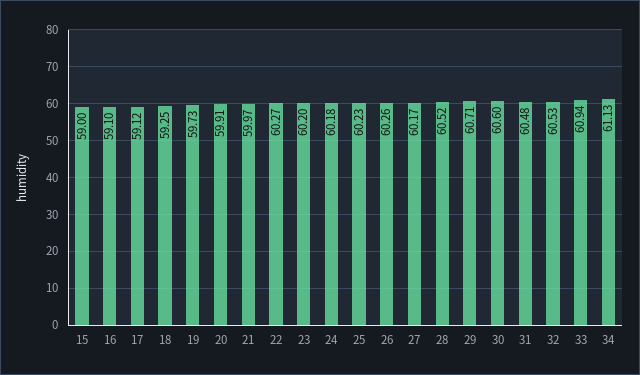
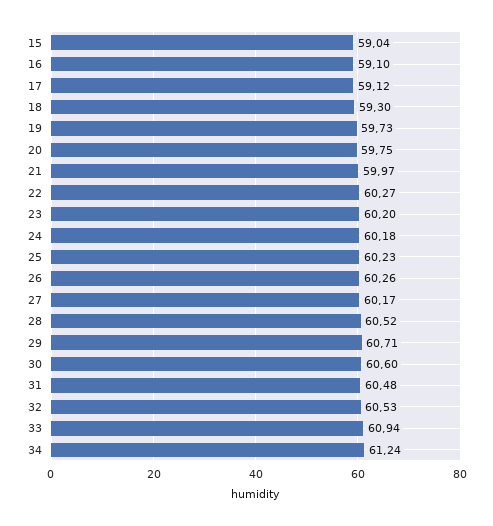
15: 59 -> 59.04
18: 59.25 -> 59.3
20: 59.91 -> 59.75
34: 61.13 -> 61.24

